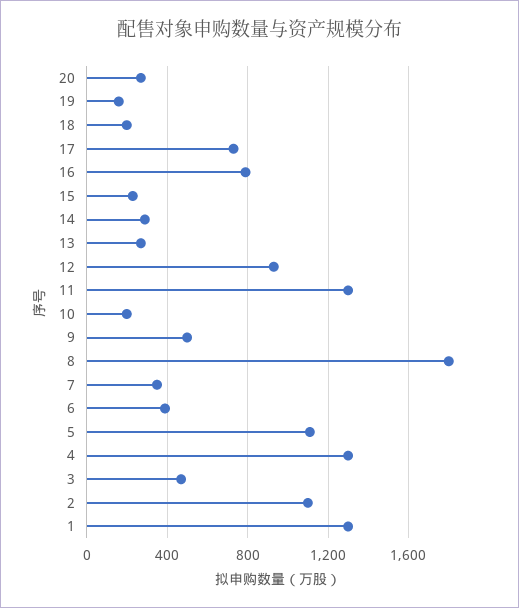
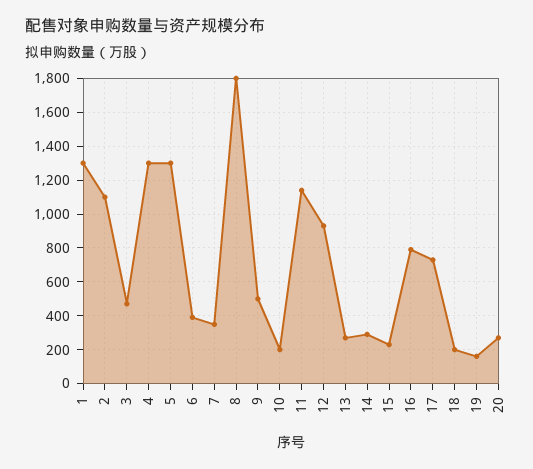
11: 1300 -> 1150
5: 1100 -> 1300

